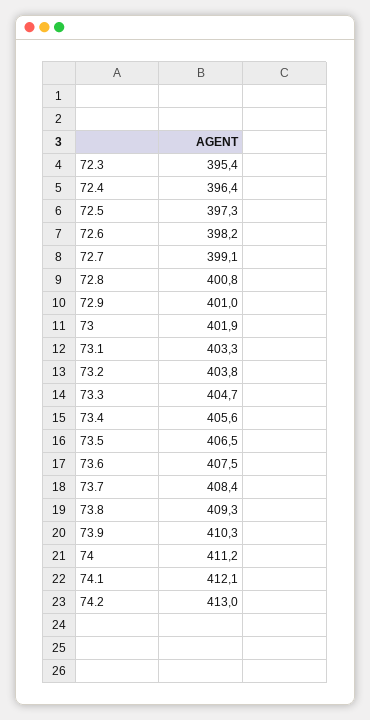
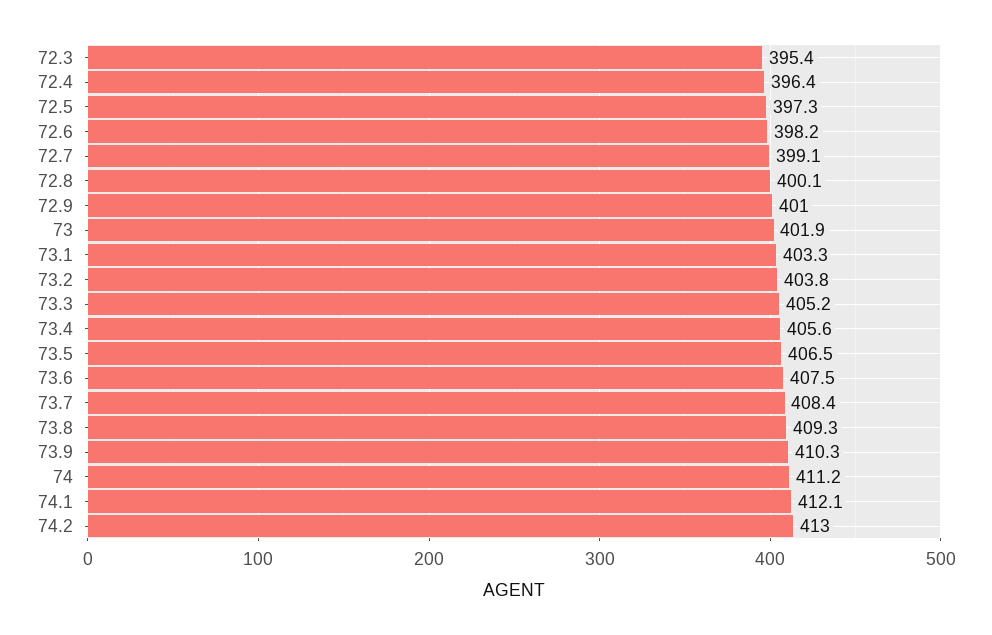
72.8: 400.8 -> 400.1
73.3: 404.7 -> 405.2

